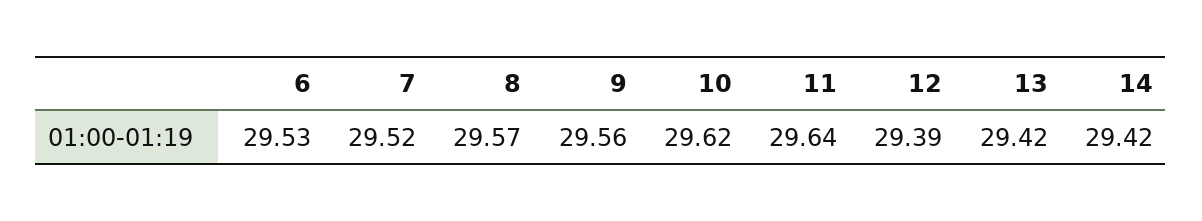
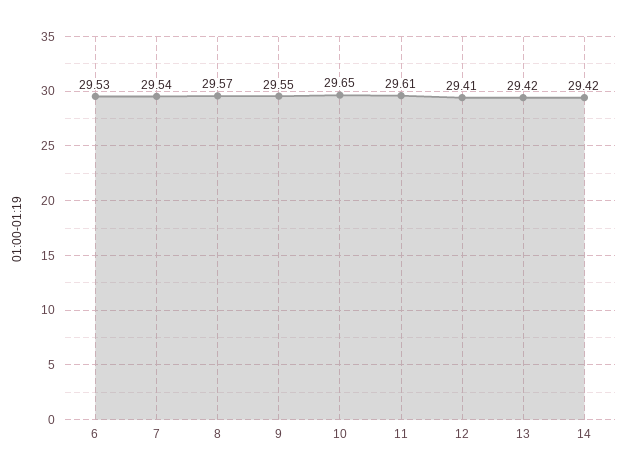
7: 29.52 -> 29.54
9: 29.56 -> 29.55
10: 29.62 -> 29.65
11: 29.64 -> 29.61
12: 29.39 -> 29.41

